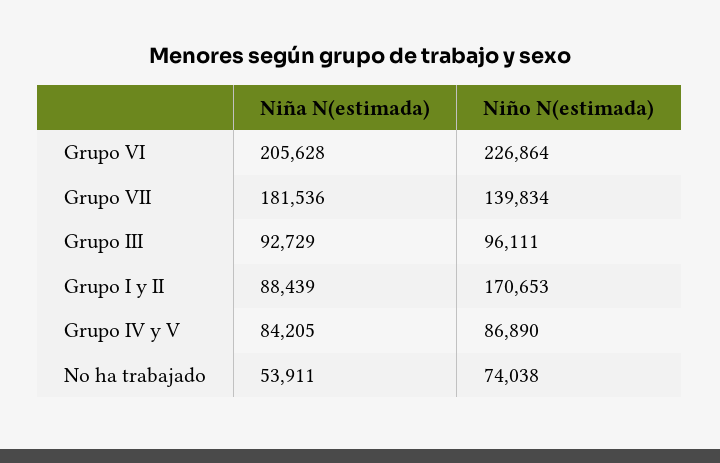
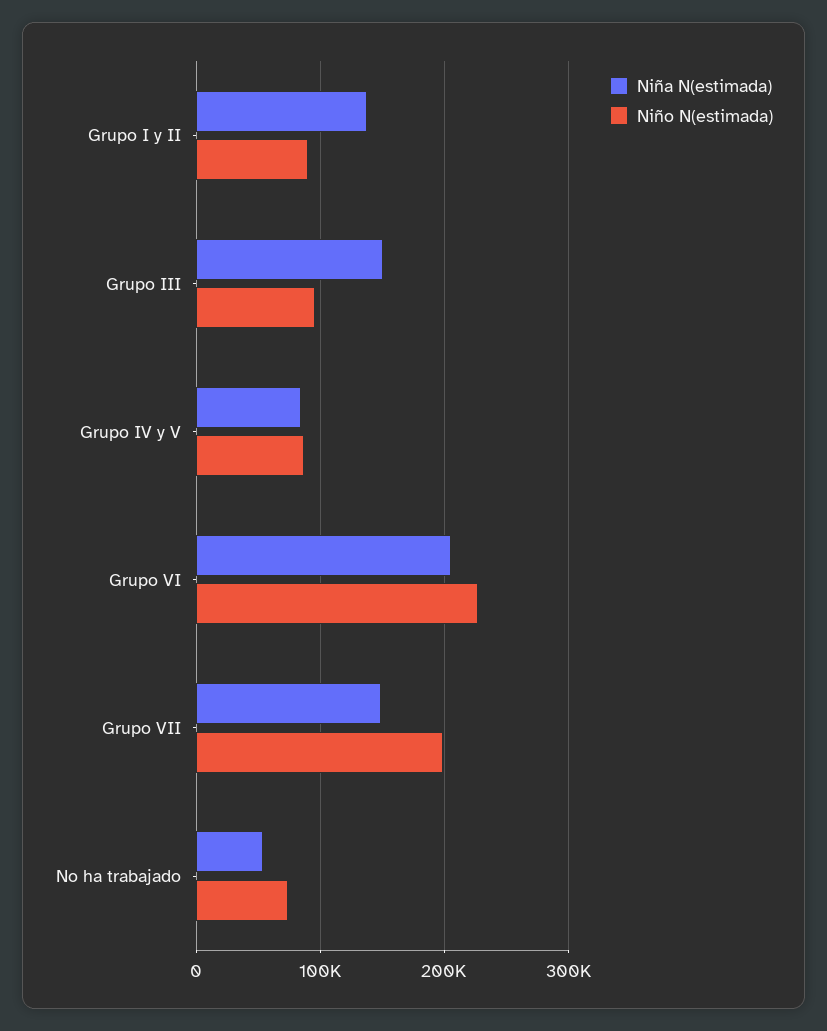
Niña N(estimada), Grupo VII: 181536 -> 150000
Niño N(estimada), Grupo VII: 139834 -> 200000
Niña N(estimada), Grupo III: 92729 -> 150000
Niña N(estimada), Grupo I y II: 88439 -> 140000
Niño N(estimada), Grupo I y II: 170653 -> 90000

